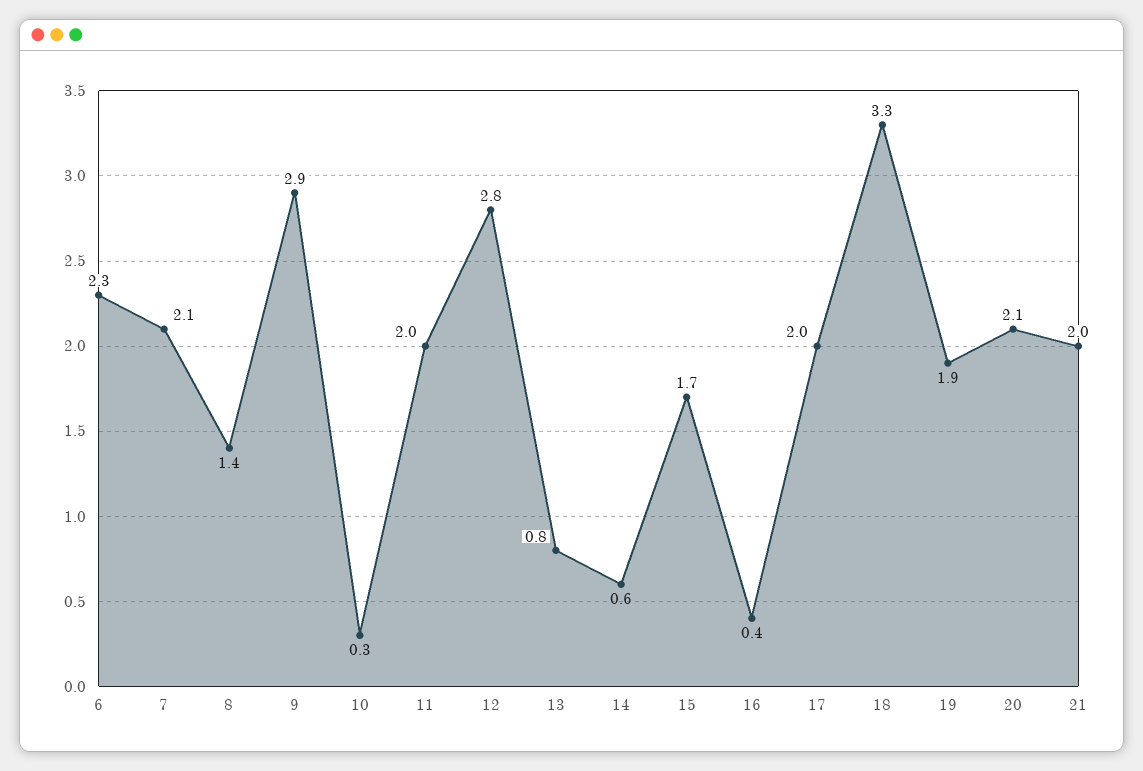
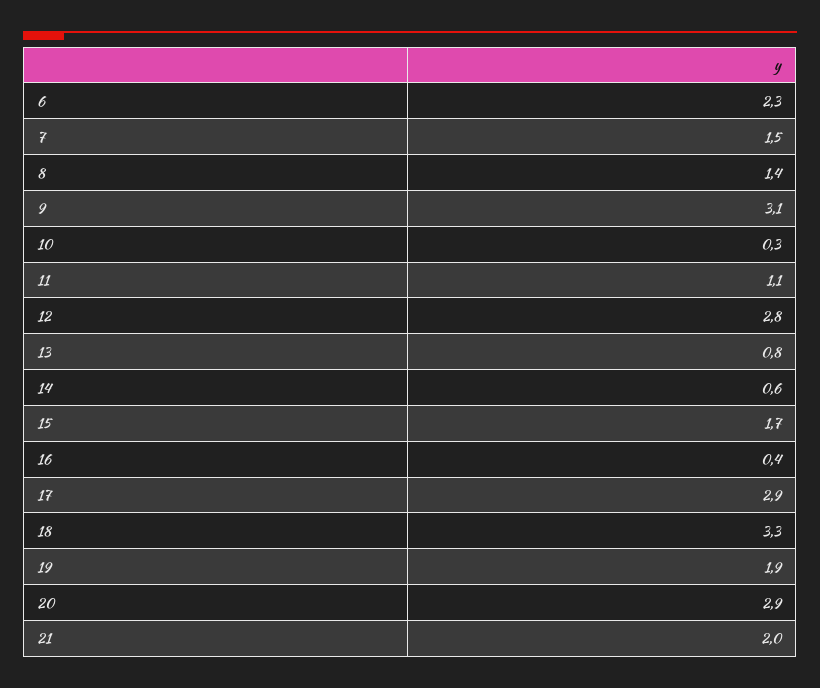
7: 2.1 -> 1.5
9: 2.9 -> 3.1
11: 2 -> 1.1
17: 2 -> 2.9
20: 2.1 -> 2.9

